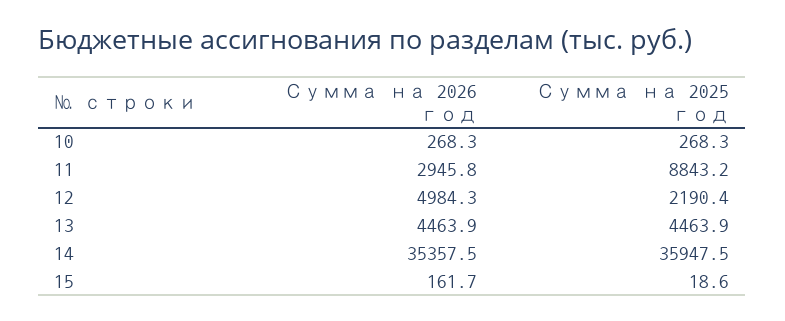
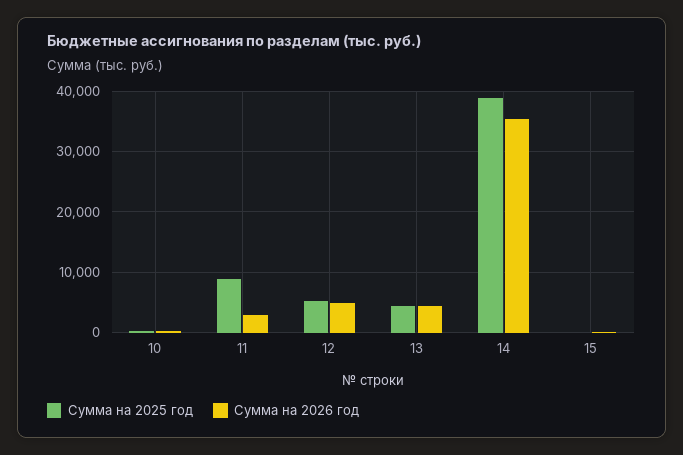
Сумма на 2025 год, 12: 2190.4 -> 5000
Сумма на 2025 год, 14: 35947.5 -> 39000

